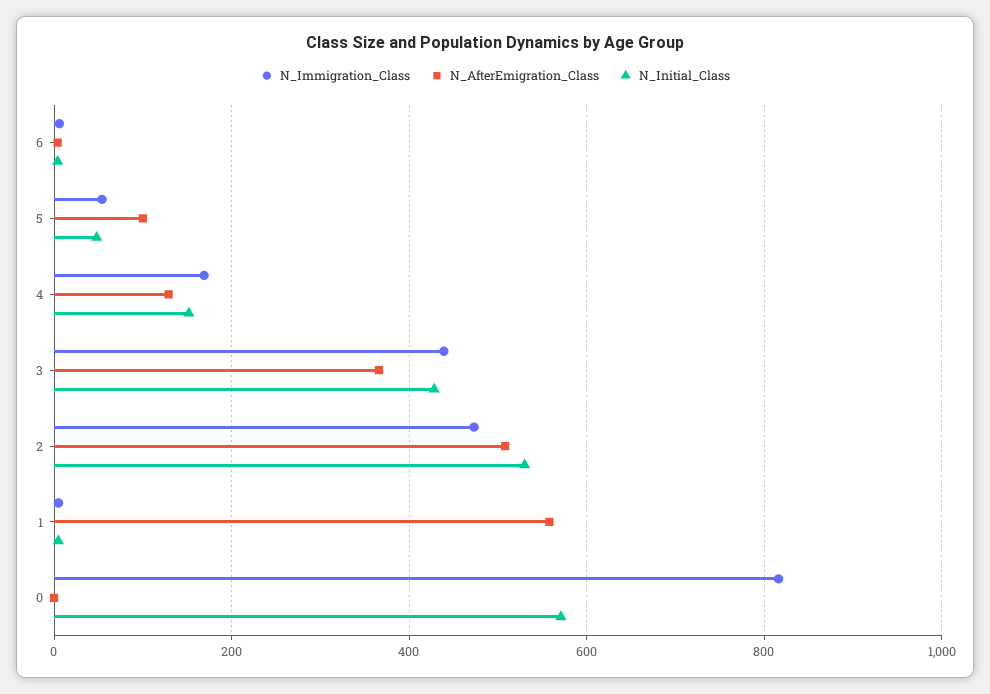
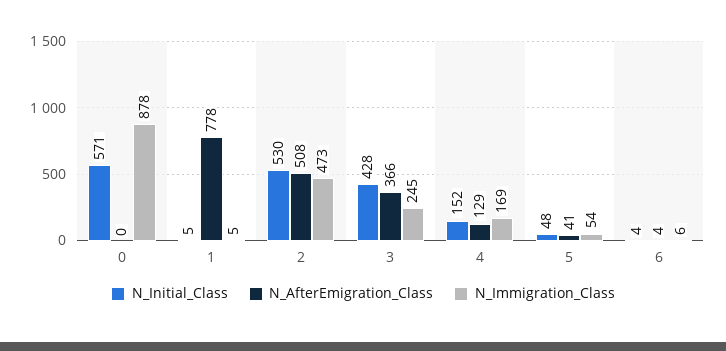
N_AfterEmigration_Class, 5: 100 -> 41
N_Immigration_Class, 3: 440 -> 245
N_AfterEmigration_Class, 1: 560 -> 778
N_Immigration_Class, 0: 820 -> 878

